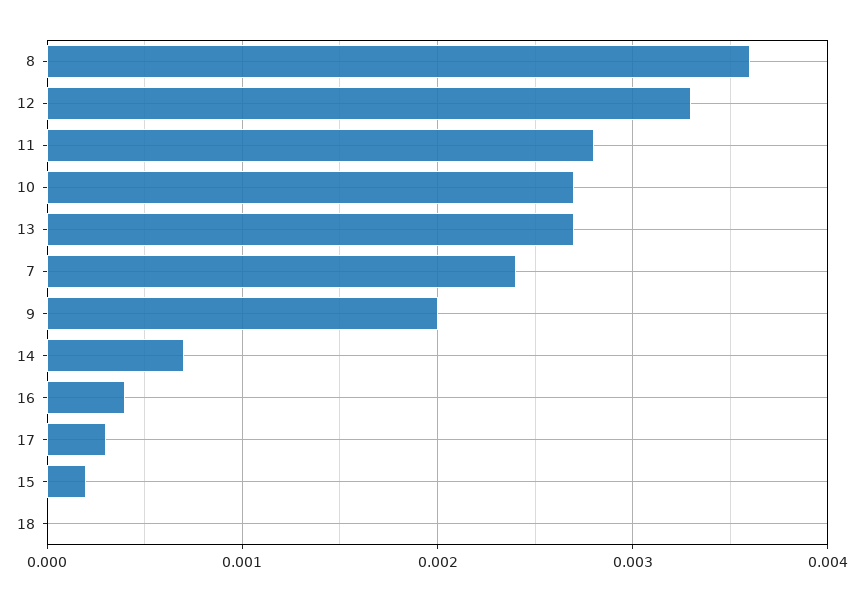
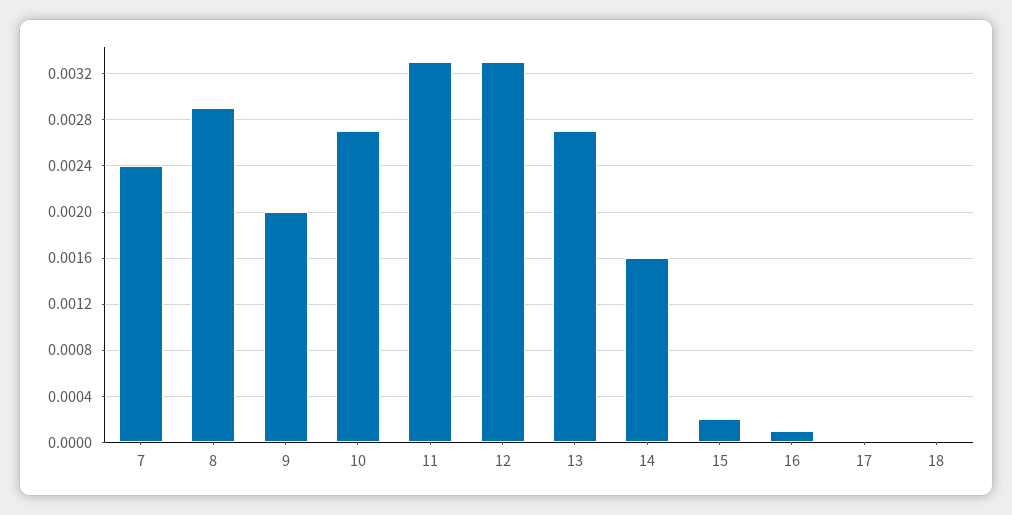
8: 0.0036 -> 0.0029
11: 0.0028 -> 0.0033
14: 0.0007 -> 0.0016
16: 0.0004 -> 0.0001
17: 0.0003 -> 0

